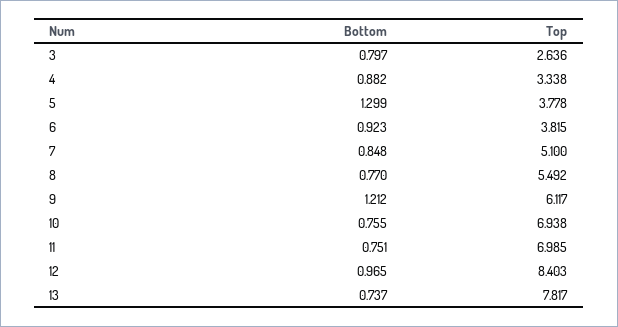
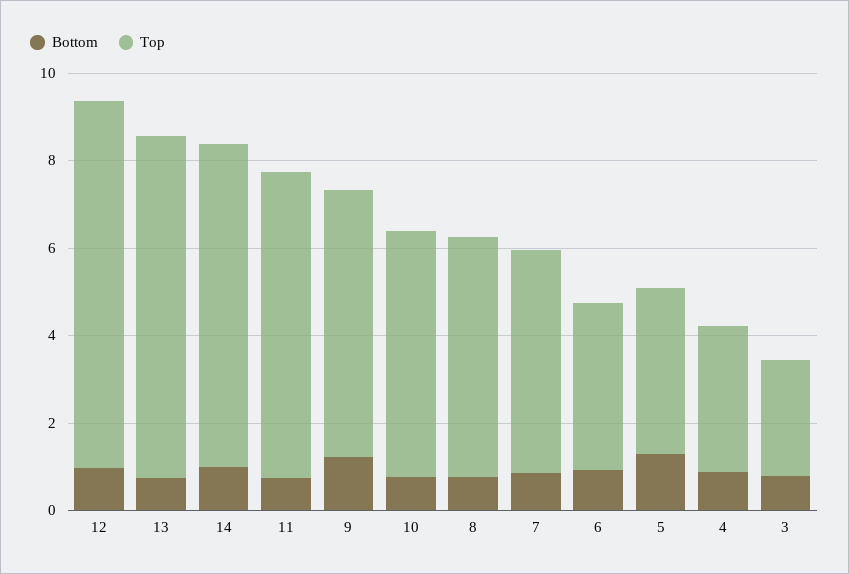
Top, 10: 6.938 -> 5.5
Bottom, 14: none -> 1
Top, 14: none -> 7.5

